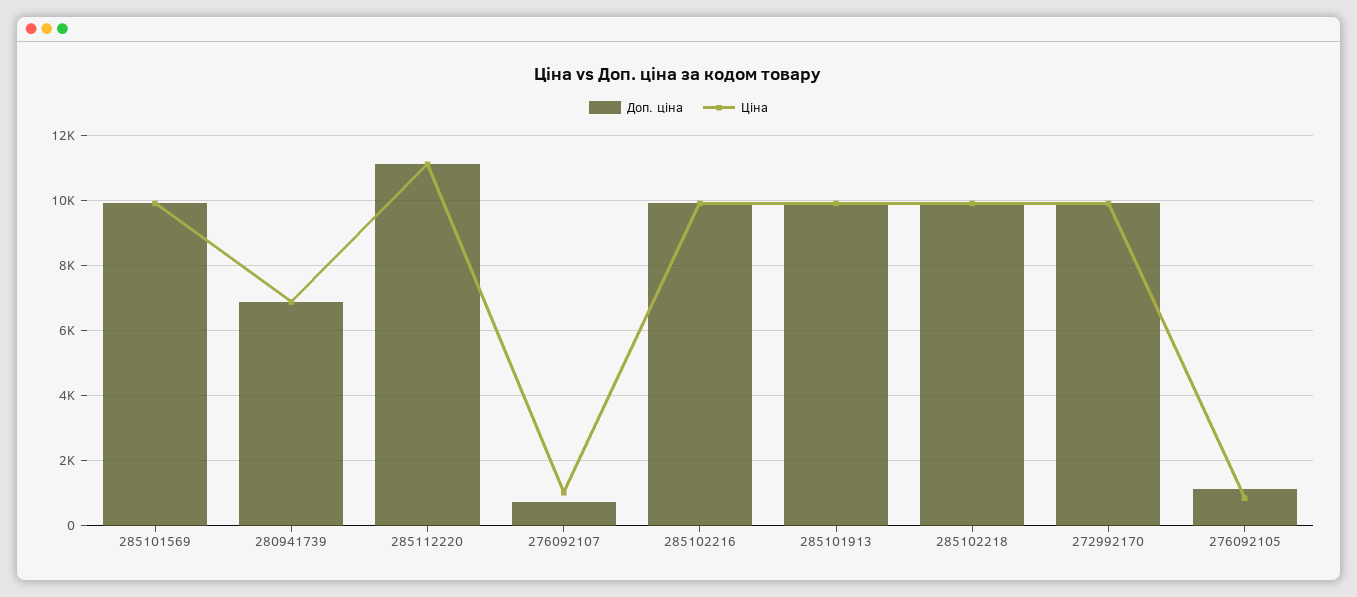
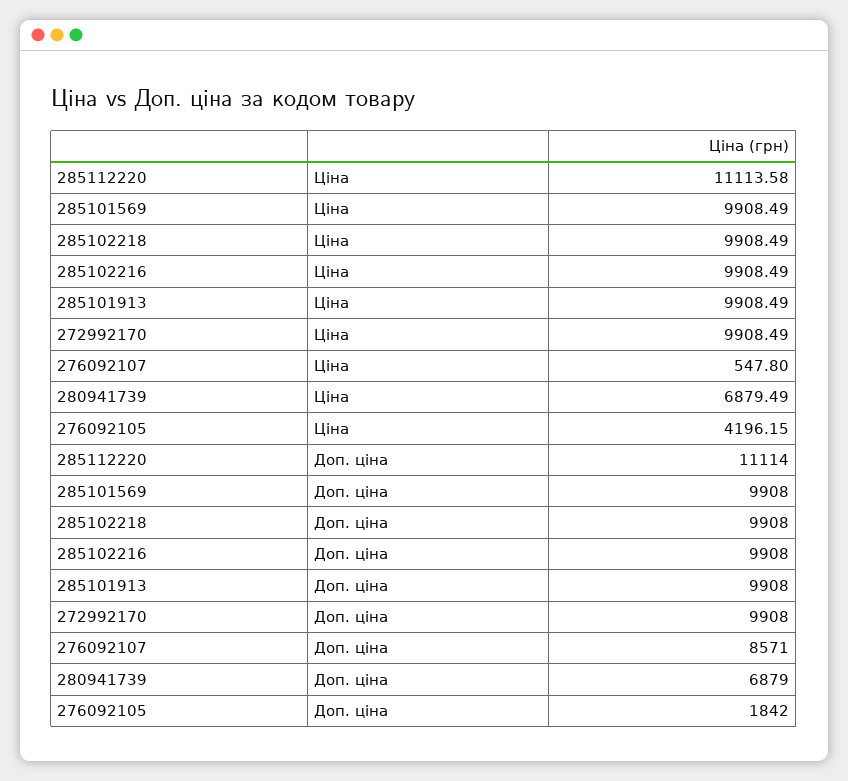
Доп. ціна, 276092107: 800 -> 8571
Ціна, 276092107: 1000 -> 547.8
Доп. ціна, 276092105: 1200 -> 1842
Ціна, 276092105: 800 -> 4196.15

